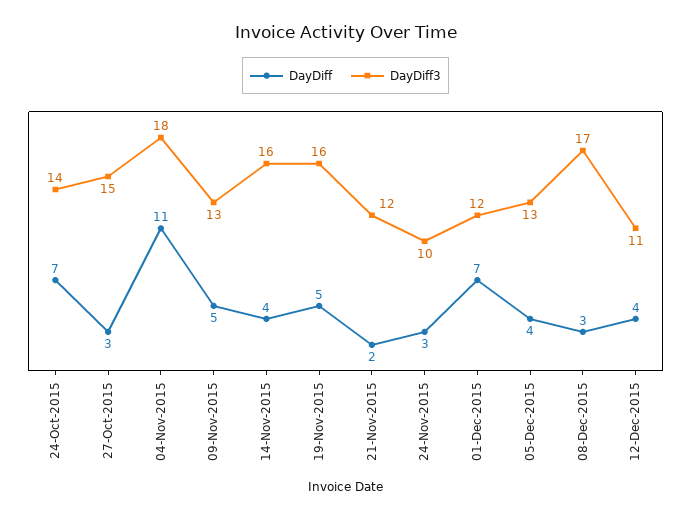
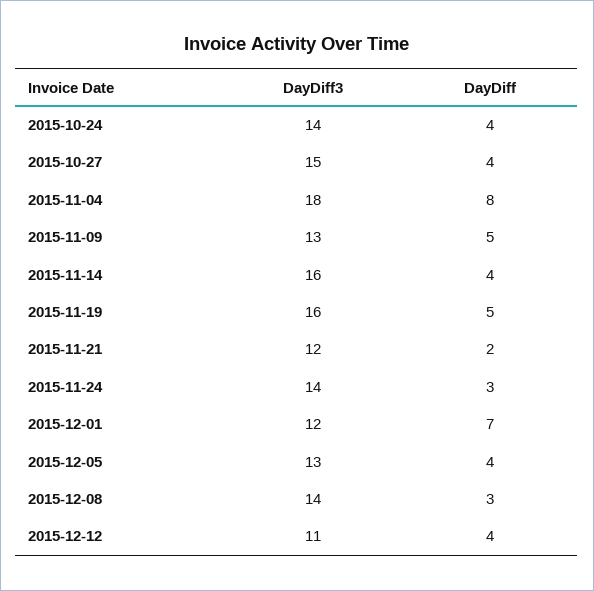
DayDiff, 24-Oct-2015: 7 -> 4
DayDiff, 27-Oct-2015: 3 -> 4
DayDiff, 04-Nov-2015: 11 -> 8
DayDiff3, 24-Nov-2015: 10 -> 14
DayDiff3, 08-Dec-2015: 17 -> 14

